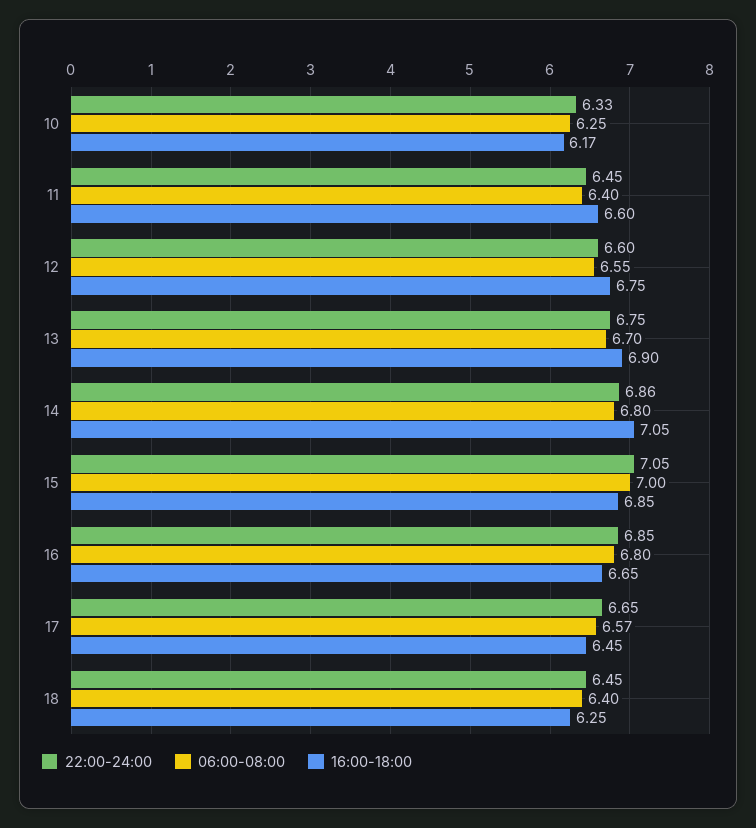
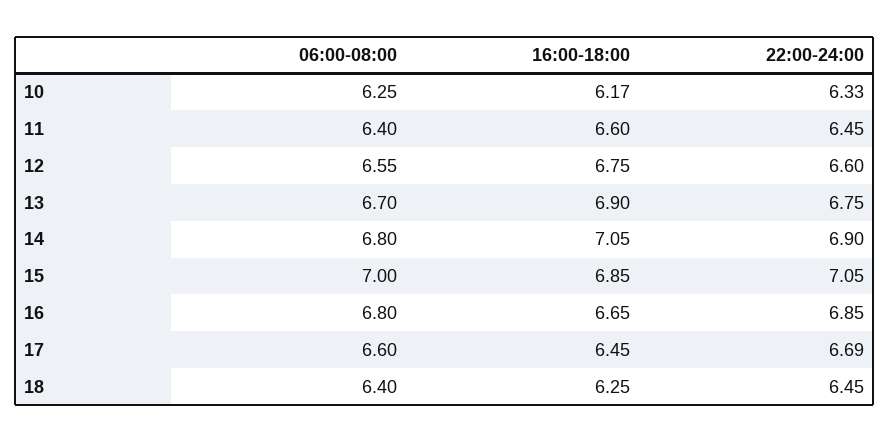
22:00-24:00, 14: 6.86 -> 6.9
22:00-24:00, 17: 6.65 -> 6.69
06:00-08:00, 17: 6.57 -> 6.6

